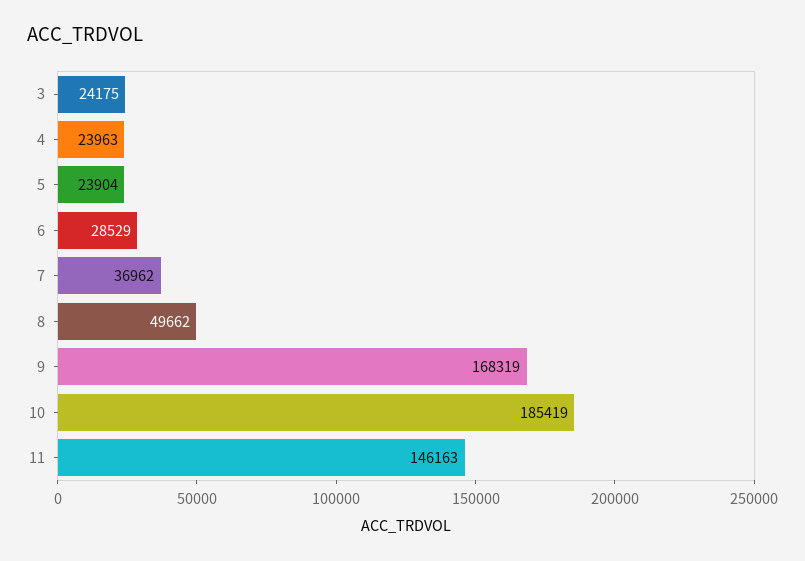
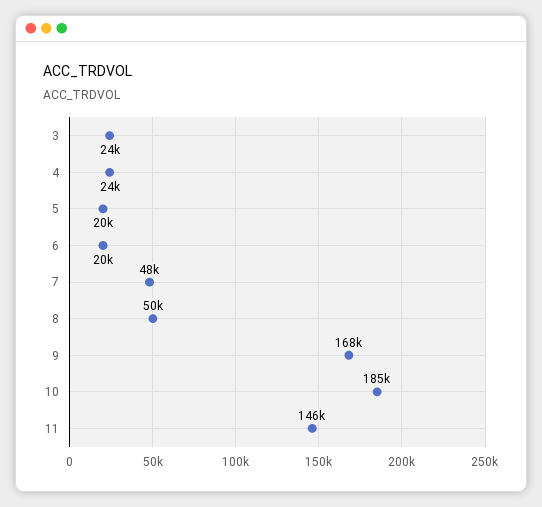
5: 23904 -> 20000
6: 28529 -> 20000
7: 36962 -> 48000

